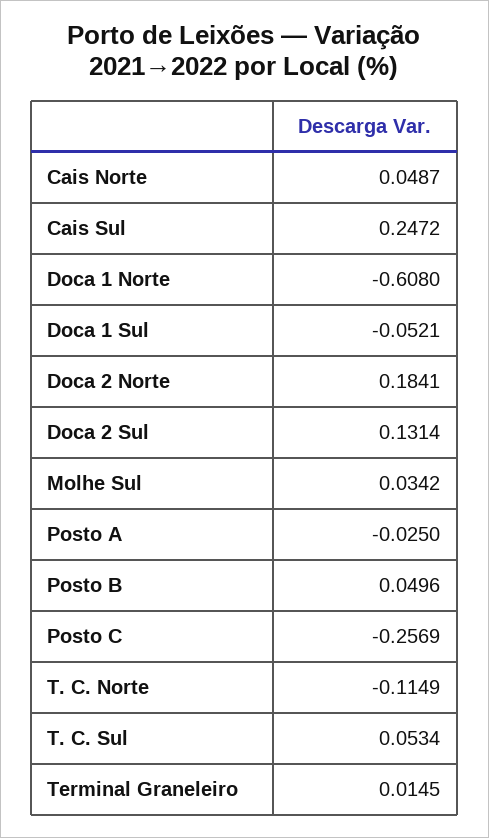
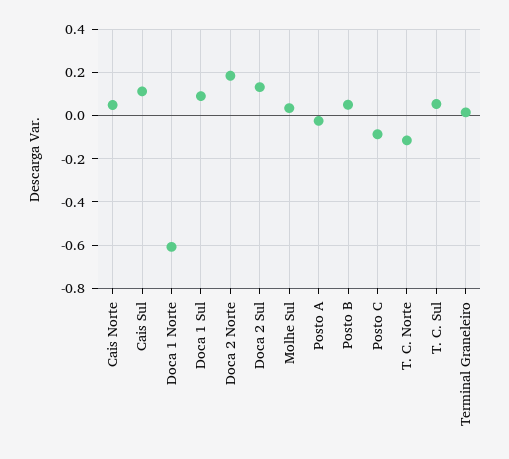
Cais Sul: 0.2472 -> 0.1
Doca 1 Sul: -0.0521 -> 0.1
Posto C: -0.2569 -> -0.1

